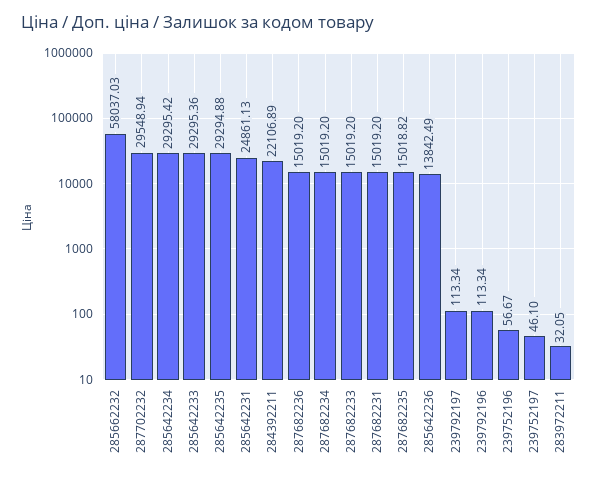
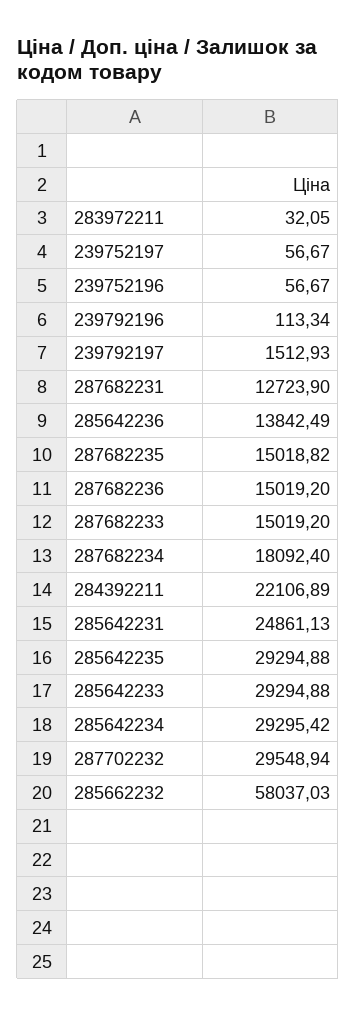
285642233: 29295.36 -> 29294.88
287682234: 15019.2 -> 18092.4
287682231: 15019.2 -> 12723.9
239792197: 113.34 -> 1512.93
239752197: 46.1 -> 56.67

